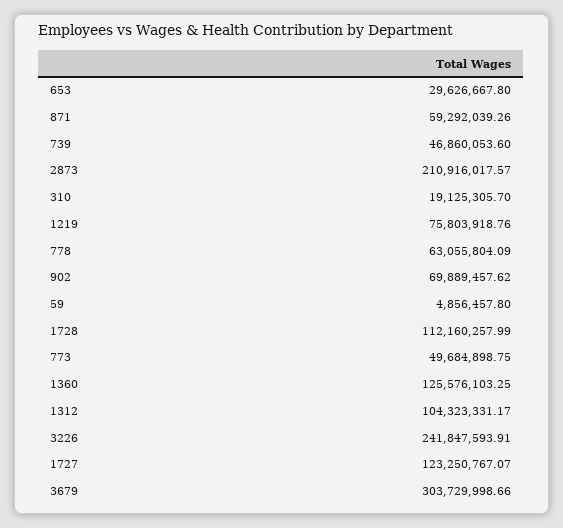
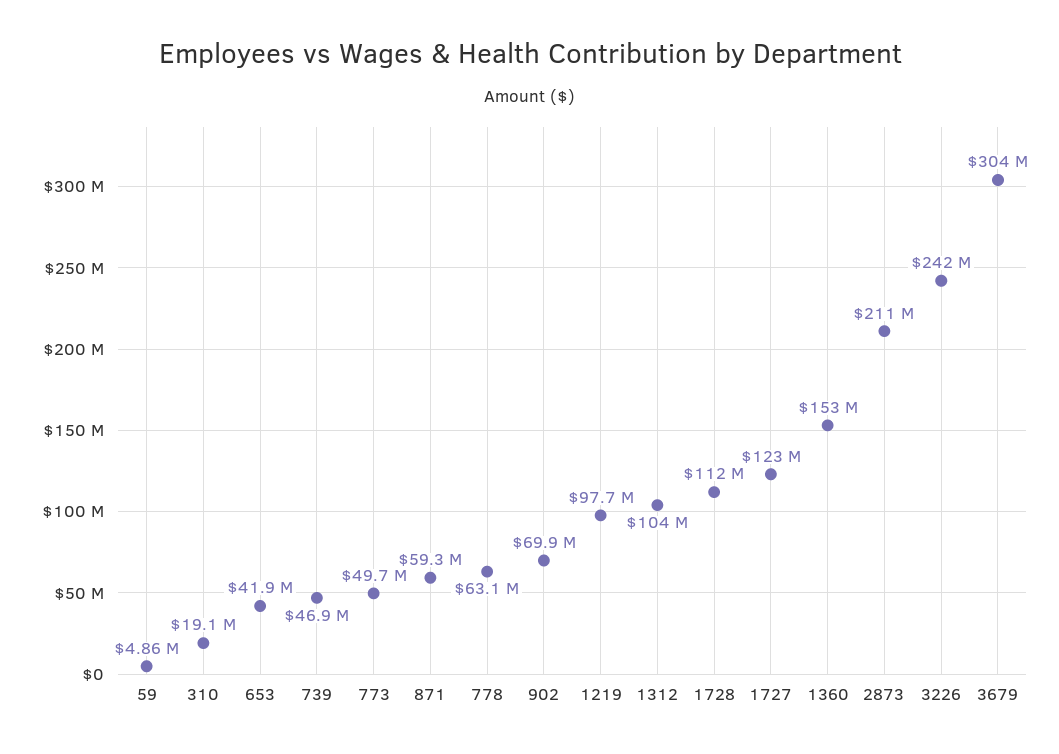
653: 29626667.8 -> 41900000
1219: 75803918.76 -> 97700000
1360: 125576103.25 -> 153000000

